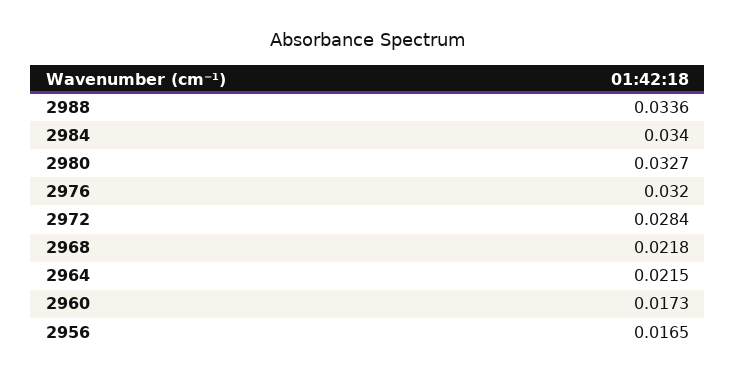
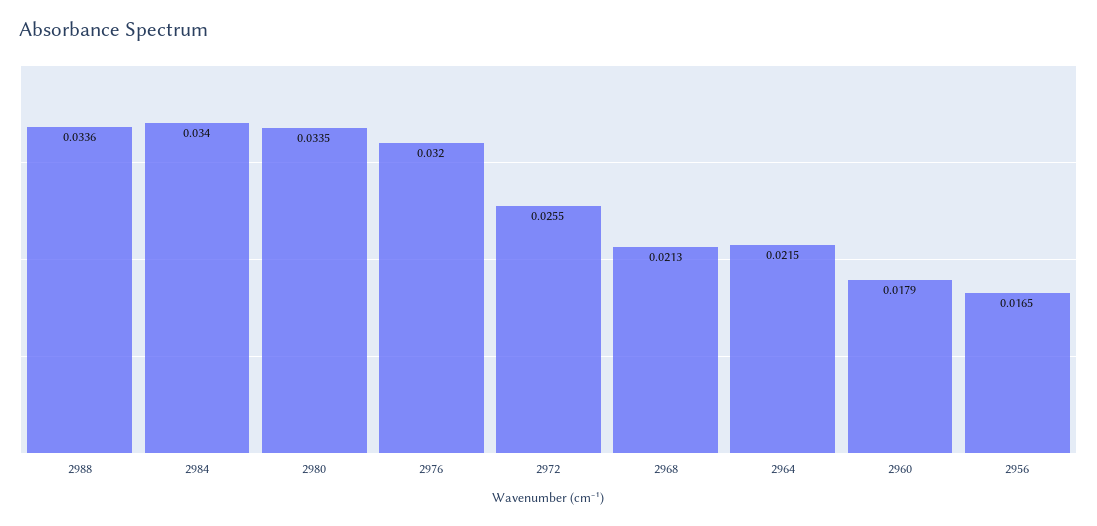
2980: 0.0327 -> 0.0335
2972: 0.0284 -> 0.0255
2968: 0.0218 -> 0.0213
2960: 0.0173 -> 0.0179

